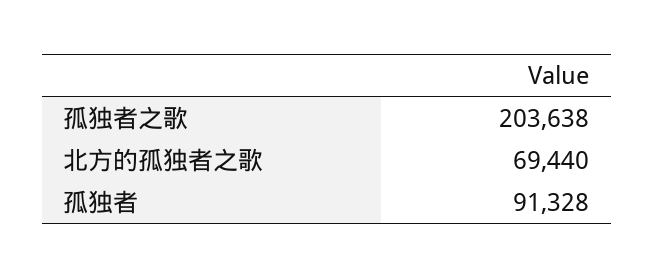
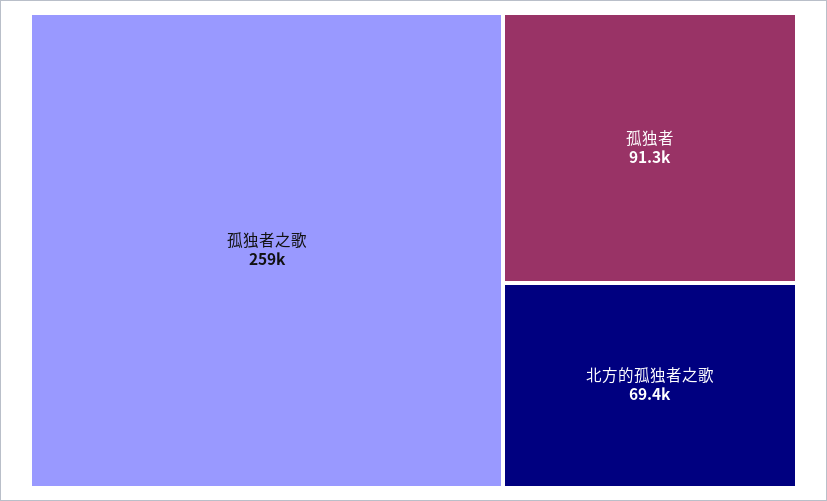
孤独者之歌: 203638 -> 259000

